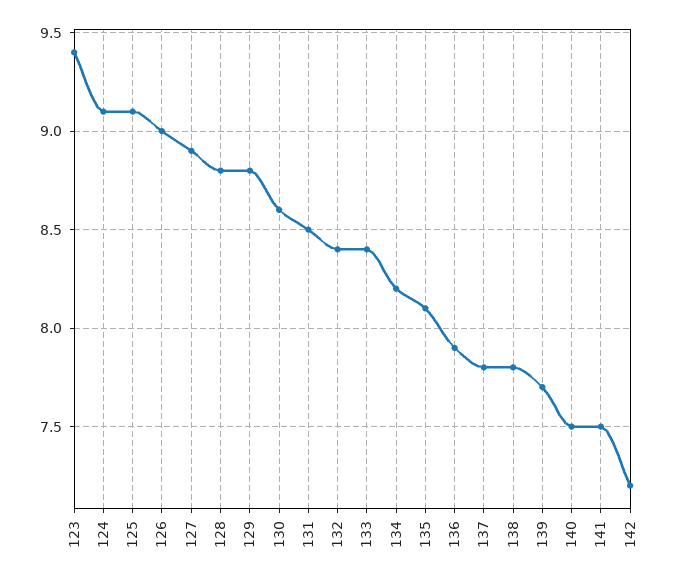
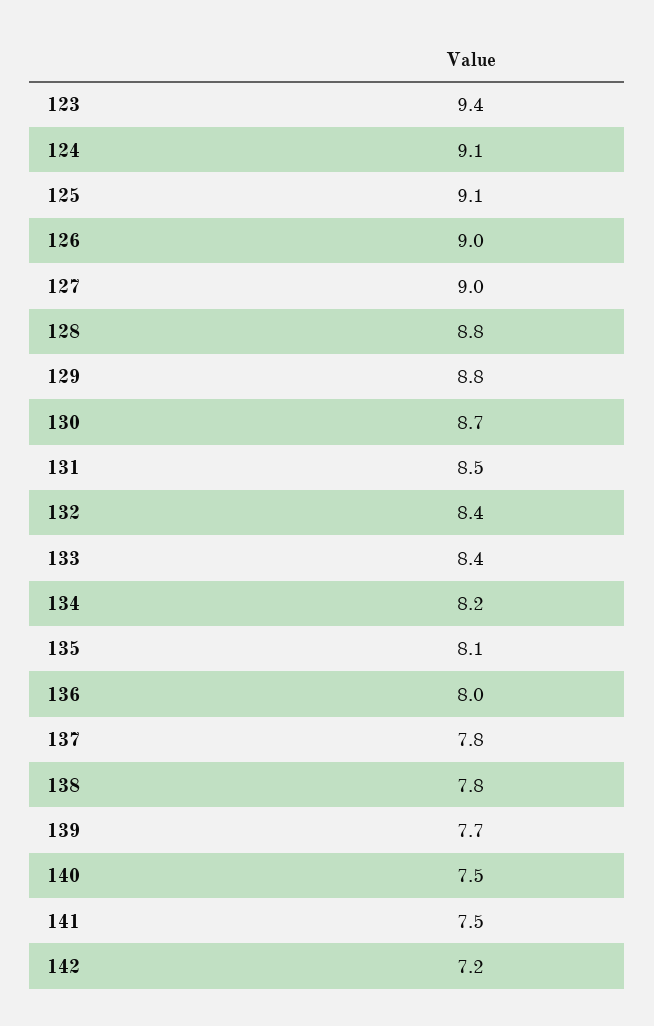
127: 8.9 -> 9
130: 8.6 -> 8.7
136: 7.9 -> 8

